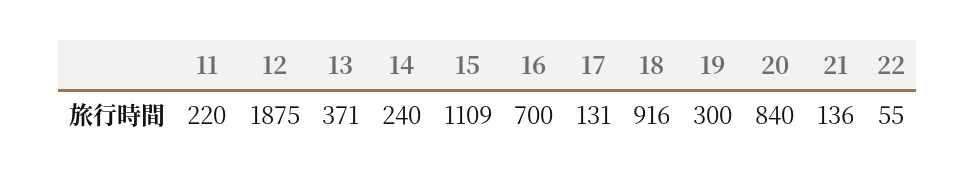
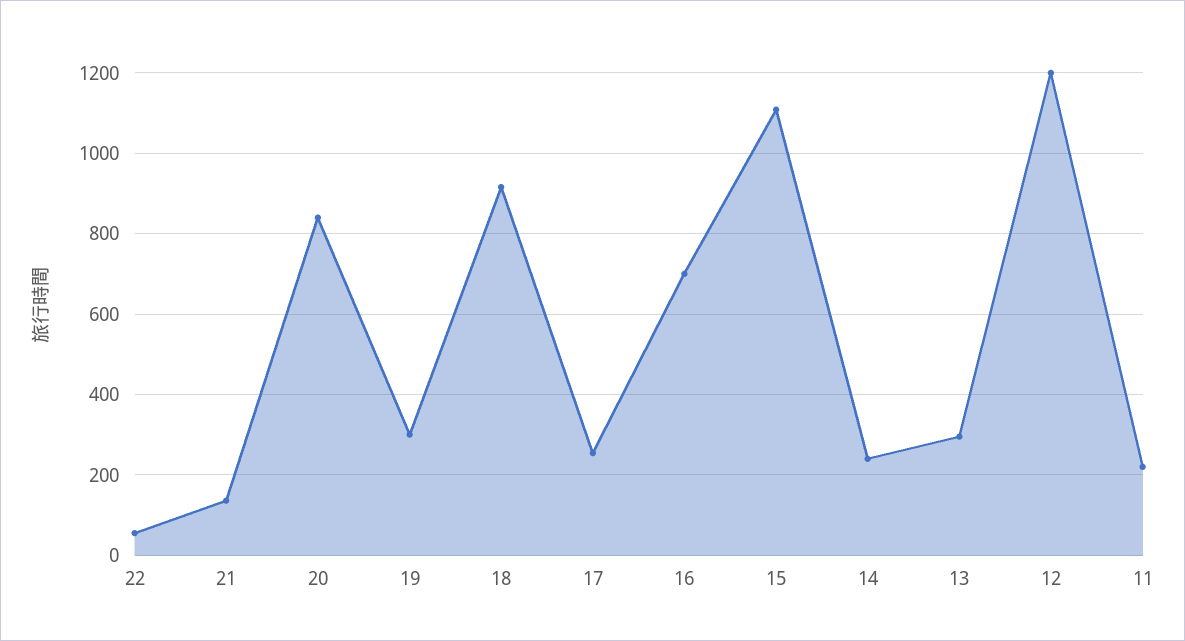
12: 1875 -> 1200
13: 371 -> 300
17: 131 -> 260

